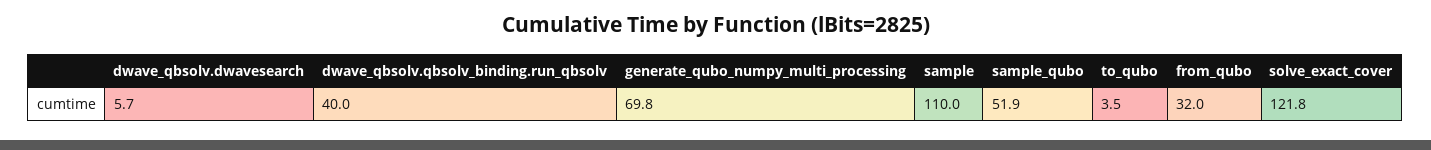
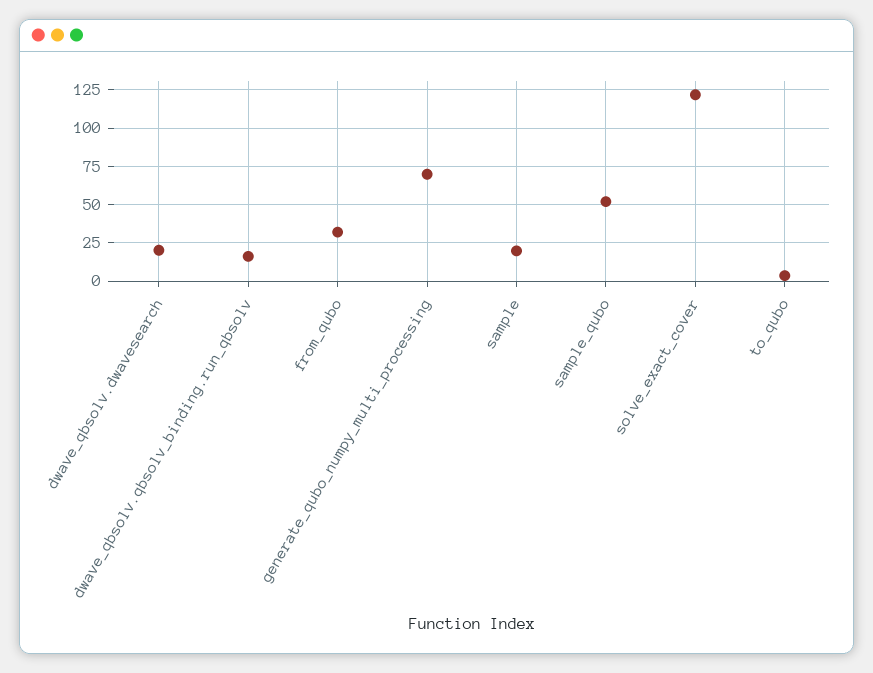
dwave_qbsolv.dwavesearch: 5.7 -> 20
dwave_qbsolv.qbsolv_binding.run_qbsolv: 40 -> 15
sample: 110 -> 20

